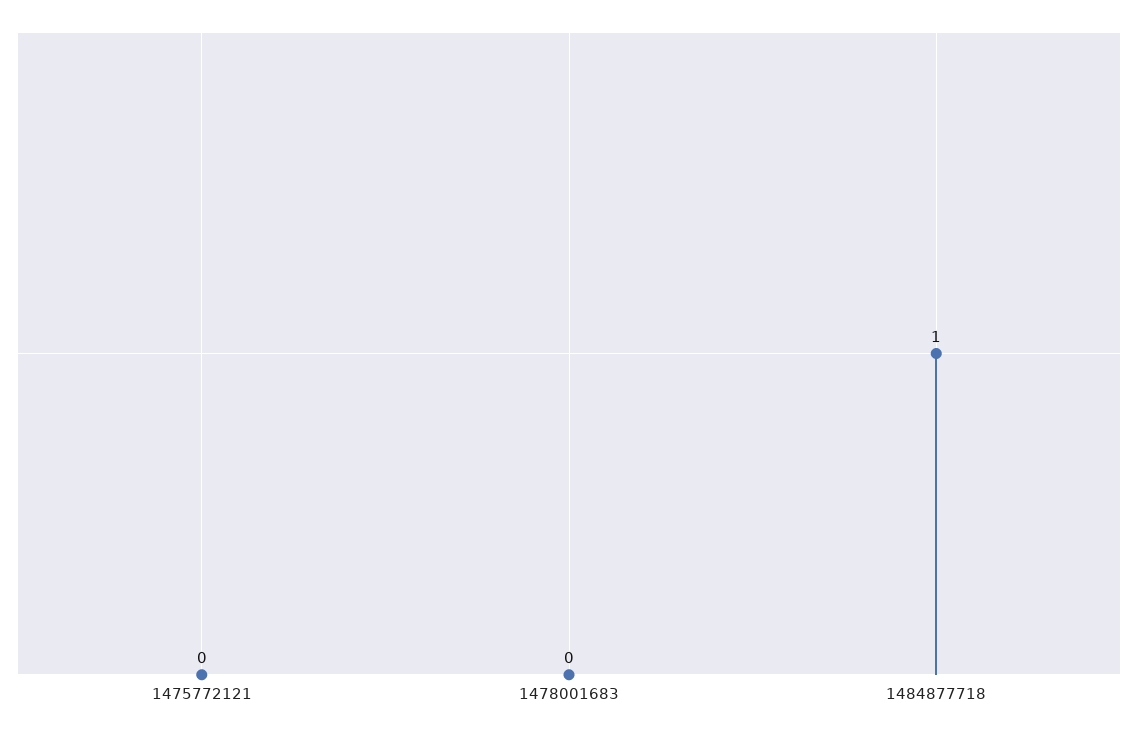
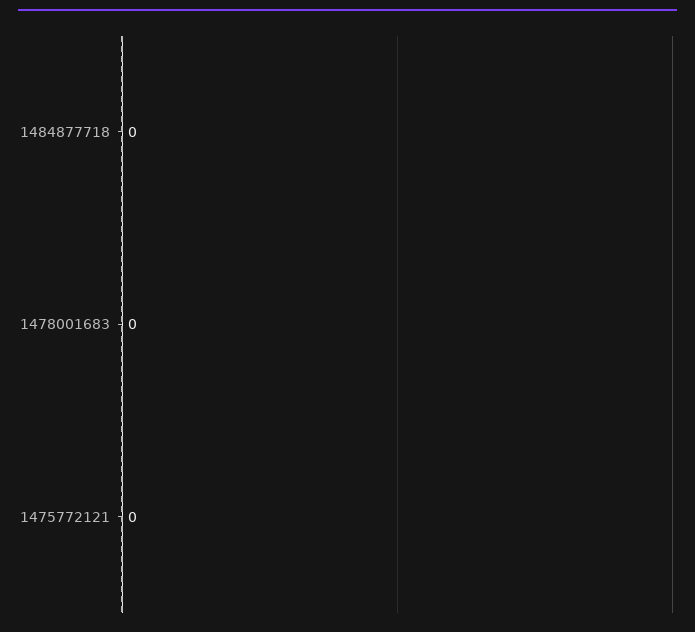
1484877718: 1 -> 0

